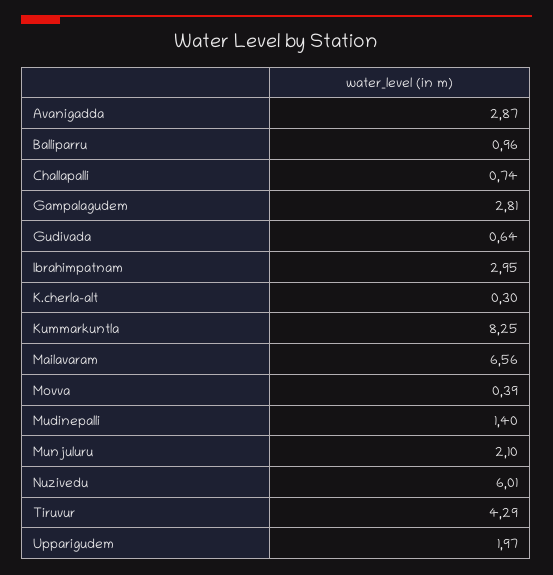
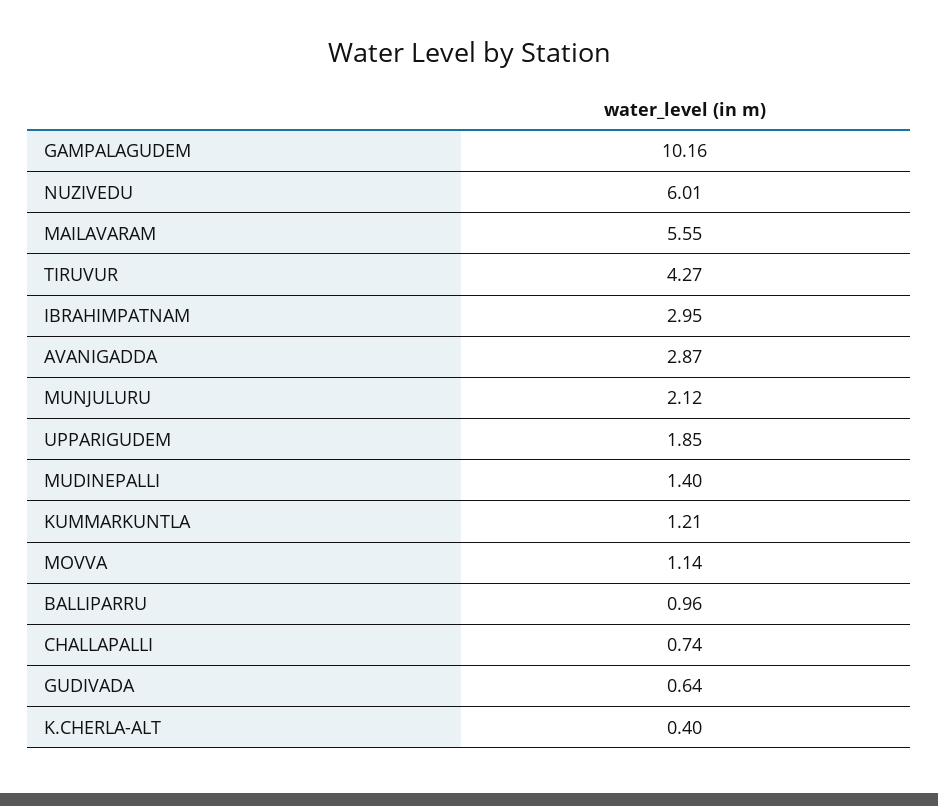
Gampalagudem: 2.81 -> 10.16
K.cherla-alt: 0.3 -> 0.4
Kummarkuntla: 8.25 -> 1.21
Mailavaram: 6.56 -> 5.55
Movva: 0.39 -> 1.14
Munjuluru: 2.1 -> 2.12
Tiruvur: 4.29 -> 4.27
Upparigudem: 1.97 -> 1.85

